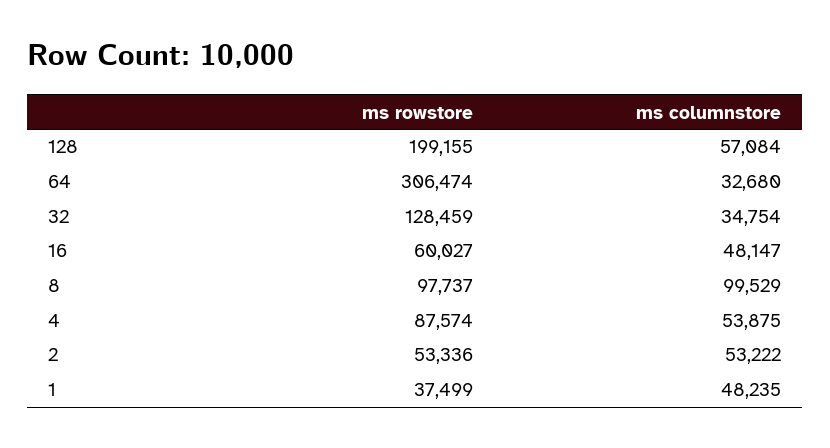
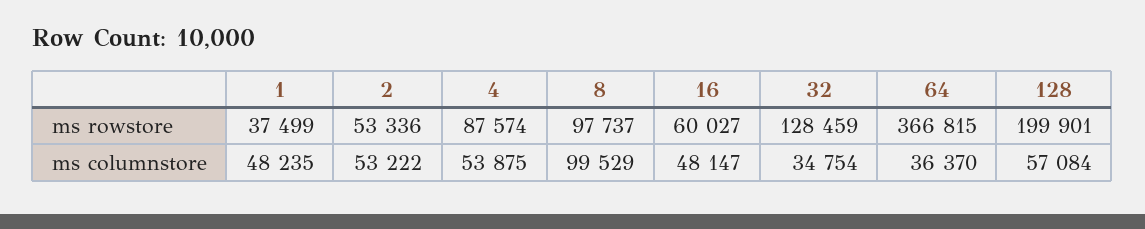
ms rowstore, 128: 199155 -> 199901
ms rowstore, 64: 306474 -> 366815
ms columnstore, 64: 32680 -> 36370

